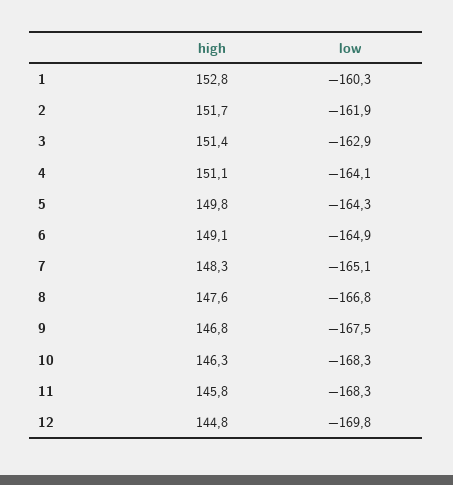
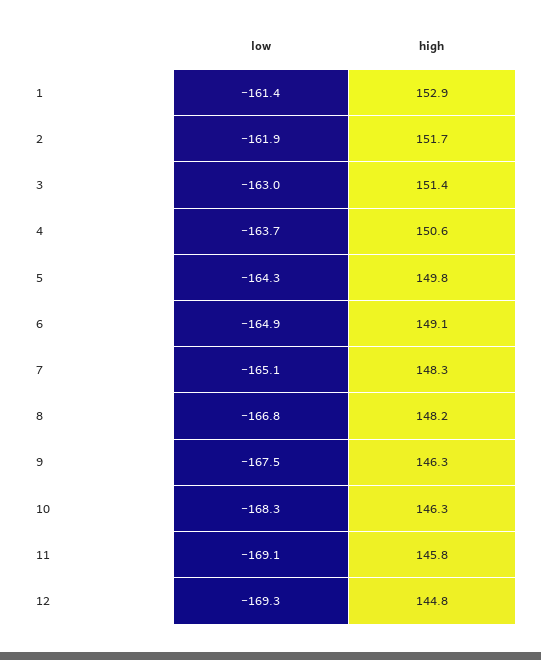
high, 1: 152.8 -> 152.9
low, 1: -160.3 -> -161.4
low, 3: -162.9 -> -163
high, 4: 151.1 -> 150.6
low, 4: -164.1 -> -163.7
high, 8: 147.6 -> 148.2
high, 9: 146.8 -> 146.3
low, 11: -168.3 -> -169.1
low, 12: -169.8 -> -169.3

